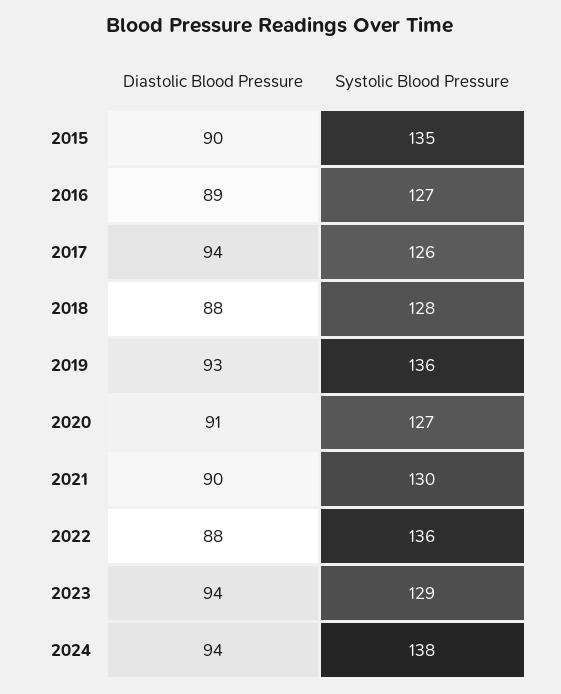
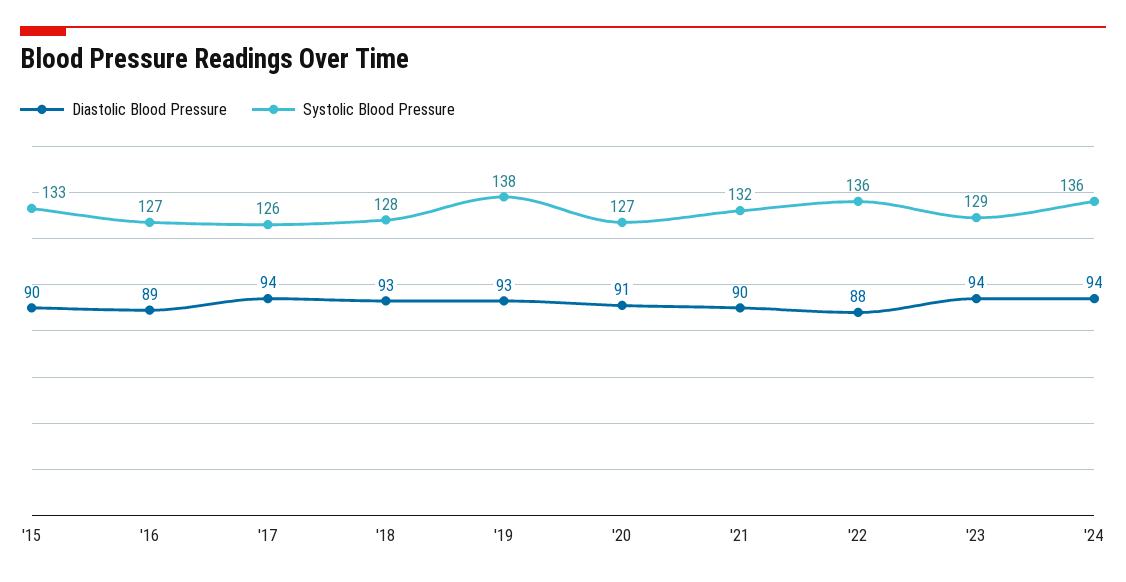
Systolic Blood Pressure, 2015: 135 -> 133
Diastolic Blood Pressure, 2018: 88 -> 93
Systolic Blood Pressure, 2019: 136 -> 138
Systolic Blood Pressure, 2021: 130 -> 132
Systolic Blood Pressure, 2024: 138 -> 136

